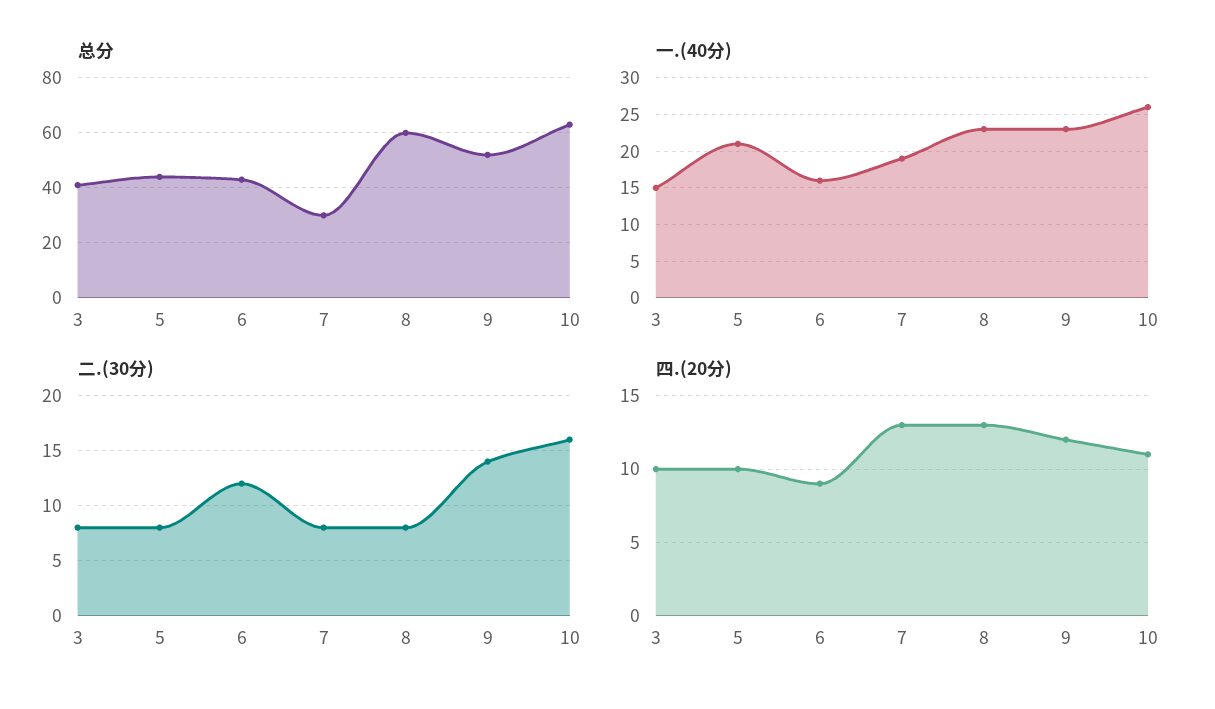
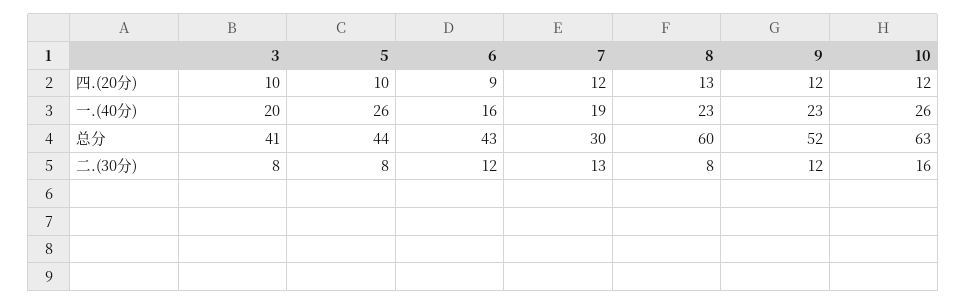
一.(40分), 3: 15 -> 20
一.(40分), 5: 21 -> 26
二.(30分), 7: 8 -> 13
二.(30分), 9: 14 -> 12
四.(20分), 7: 13 -> 12
四.(20分), 10: 11 -> 12

